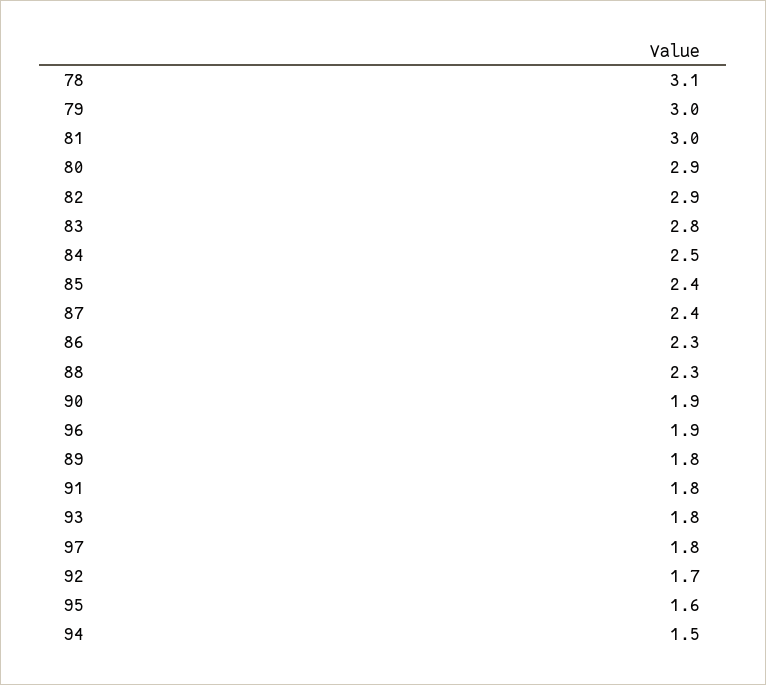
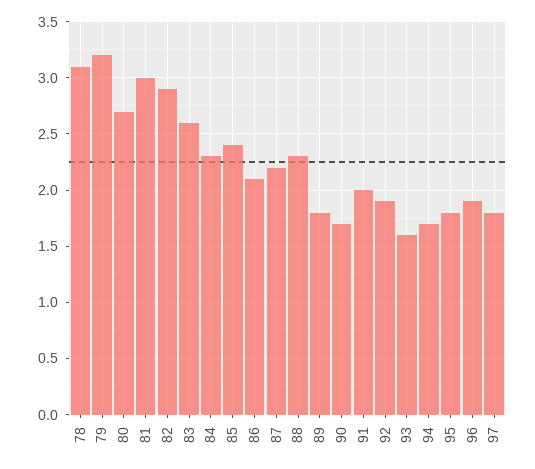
79: 3 -> 3.2
80: 2.9 -> 2.7
83: 2.8 -> 2.6
84: 2.5 -> 2.3
87: 2.4 -> 2.2
86: 2.3 -> 2.1
90: 1.9 -> 1.7
91: 1.8 -> 2
93: 1.8 -> 1.6
92: 1.7 -> 1.9
95: 1.6 -> 1.8
94: 1.5 -> 1.7

